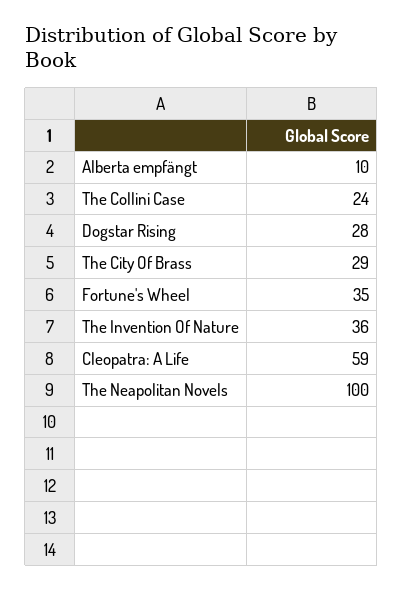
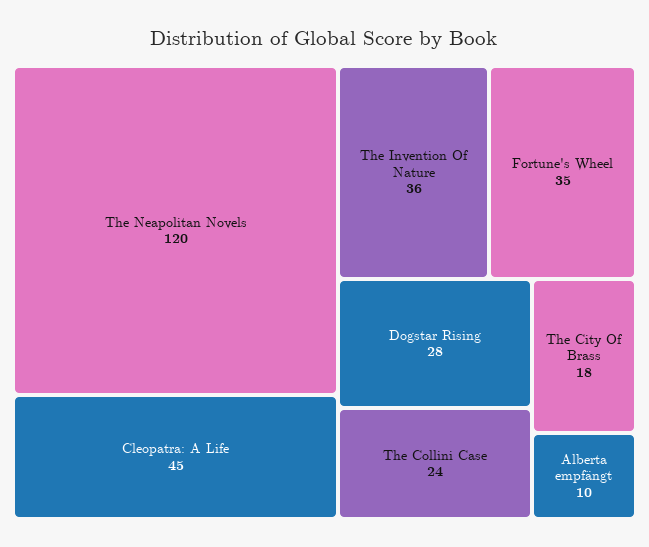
The City Of Brass: 29 -> 18
Cleopatra: A Life: 59 -> 45
The Neapolitan Novels: 100 -> 120

